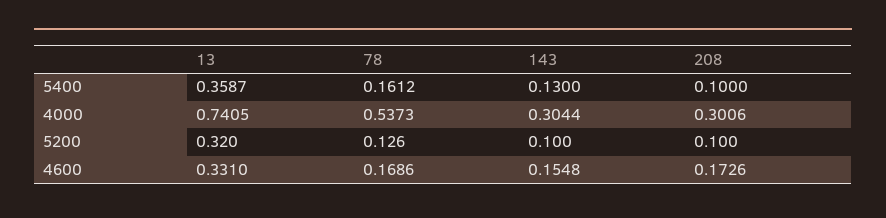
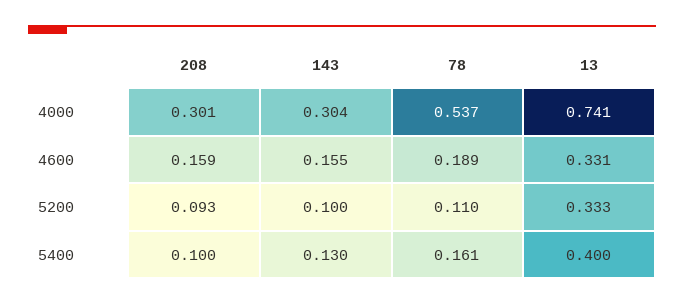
13, 5400: 0.3587 -> 0.4
13, 5200: 0.32 -> 0.333
78, 5200: 0.126 -> 0.11
208, 5200: 0.1 -> 0.093
78, 4600: 0.1686 -> 0.189
208, 4600: 0.1726 -> 0.159

